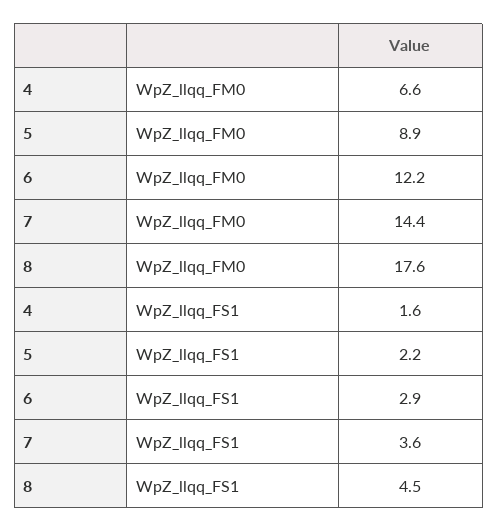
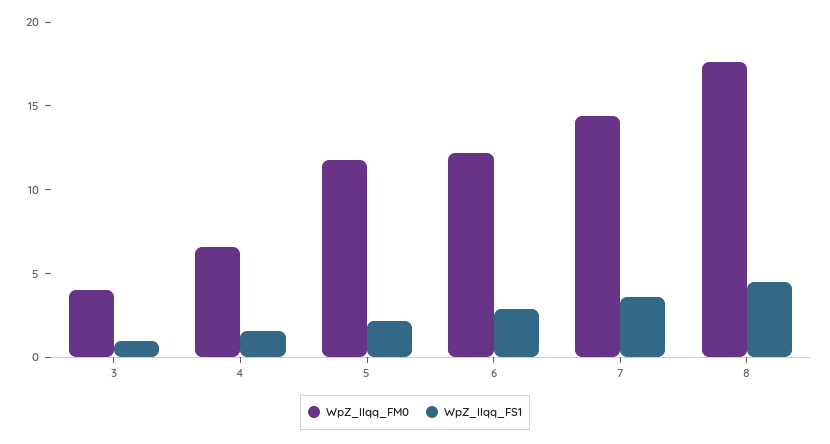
WpZ_llqq_FM0, 5: 8.9 -> 12
WpZ_llqq_FM0, 3: none -> 4
WpZ_llqq_FS1, 3: none -> 1

